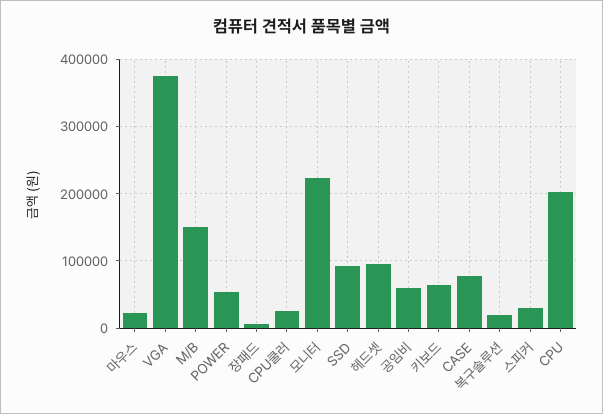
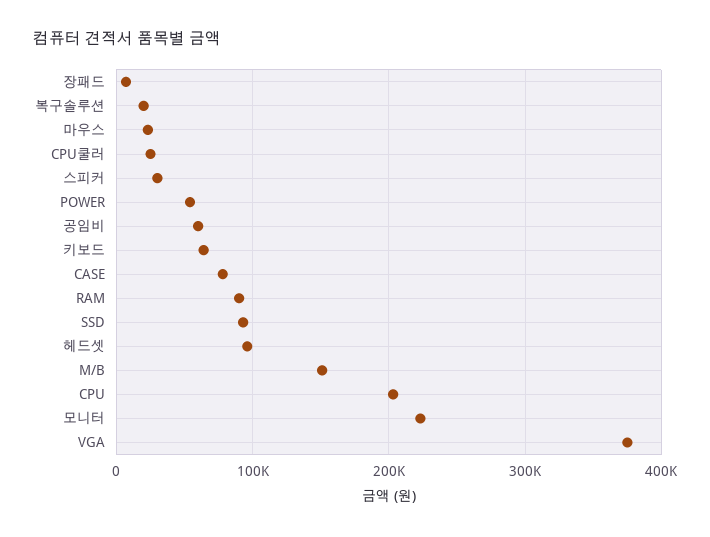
RAM: none -> 90000

